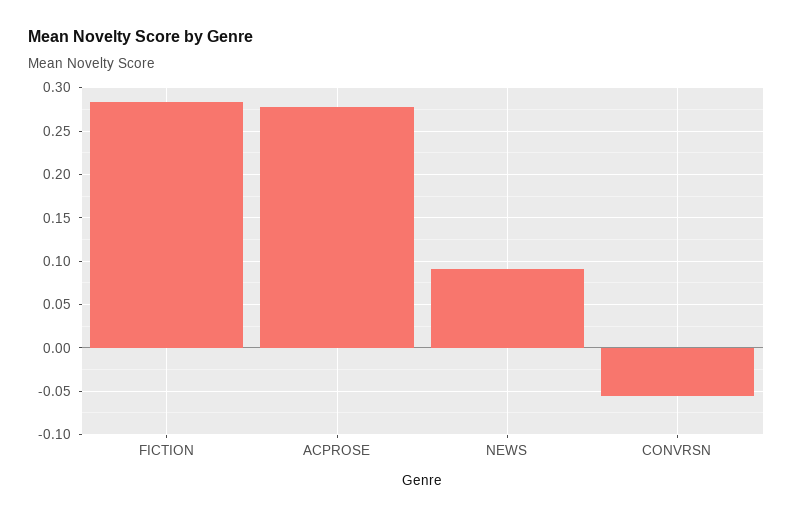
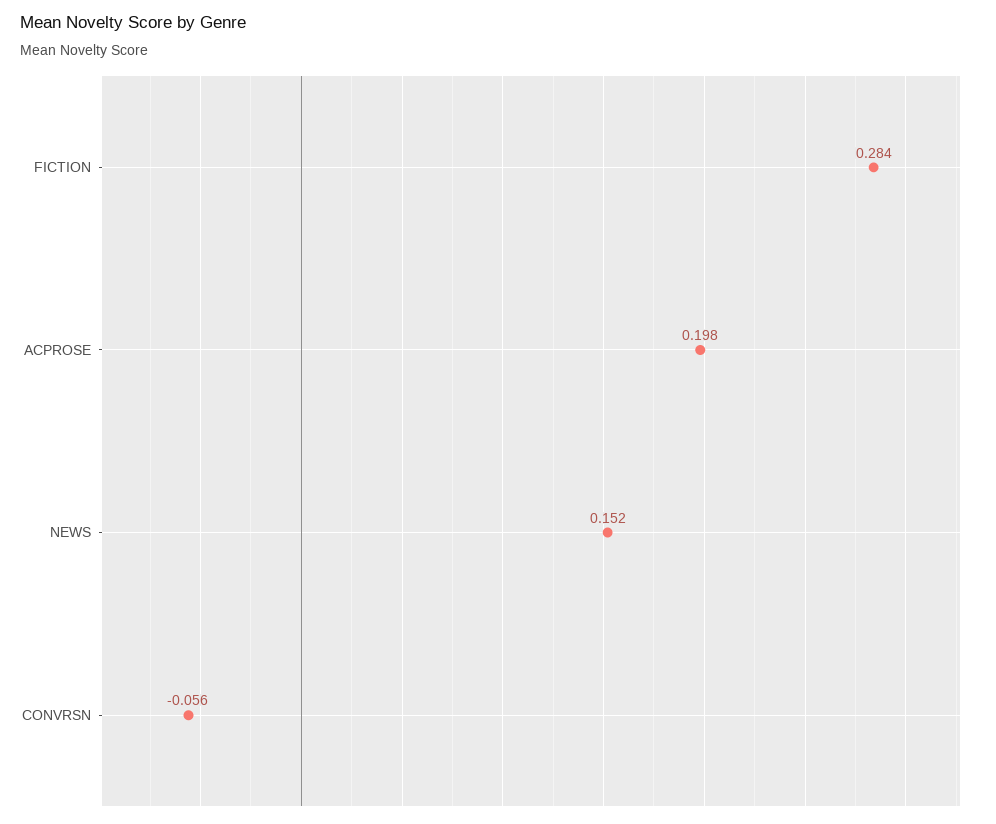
ACPROSE: 0.28 -> 0.198
NEWS: 0.09 -> 0.152

